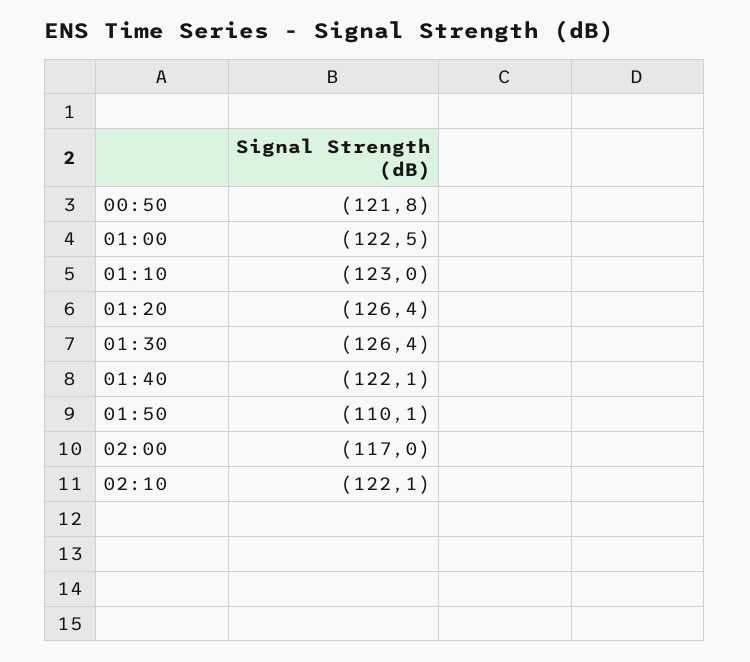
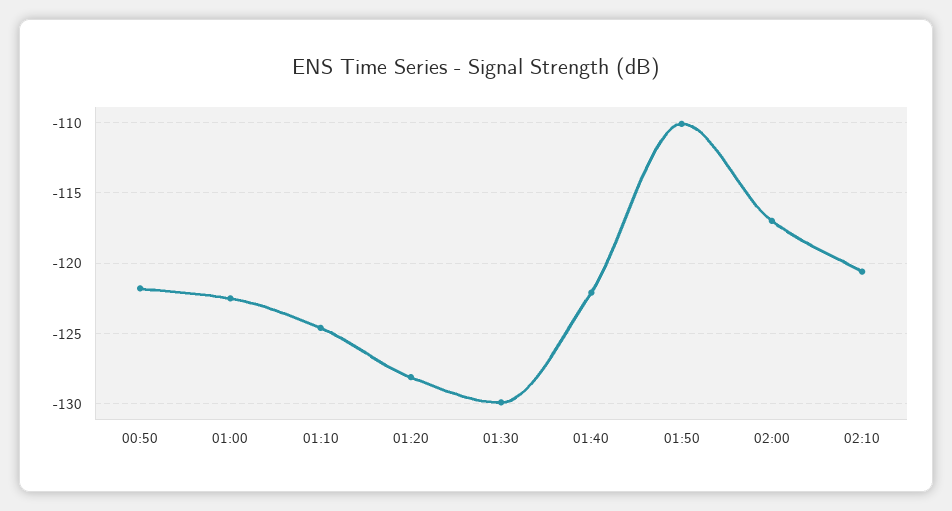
01:10: -123 -> -124.5
01:20: -126.4 -> -128
01:30: -126.4 -> -130
02:10: -122.1 -> -120.5

